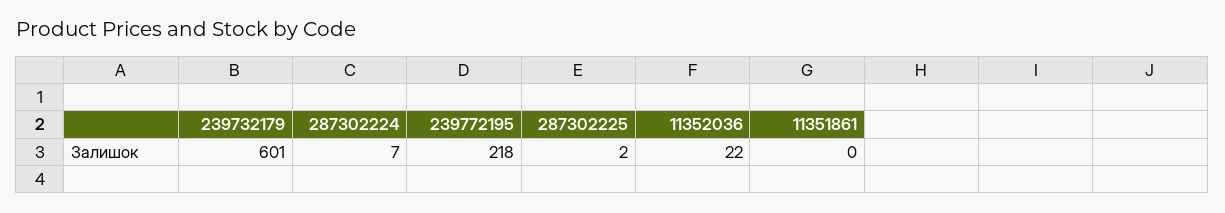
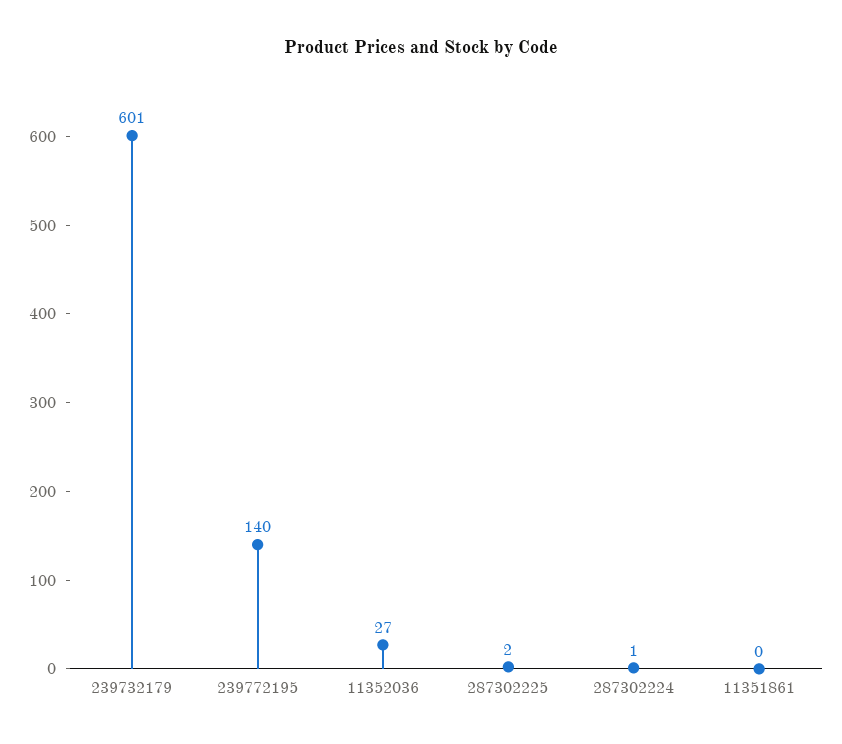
287302224: 7 -> 1
239772195: 218 -> 140
11352036: 22 -> 27

